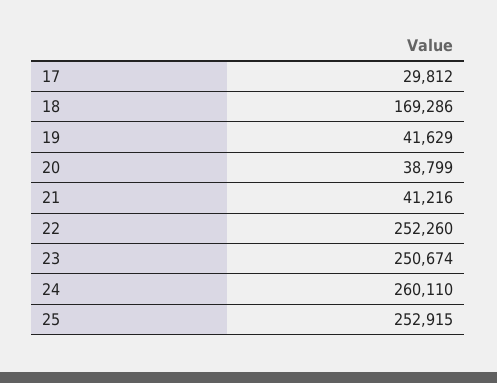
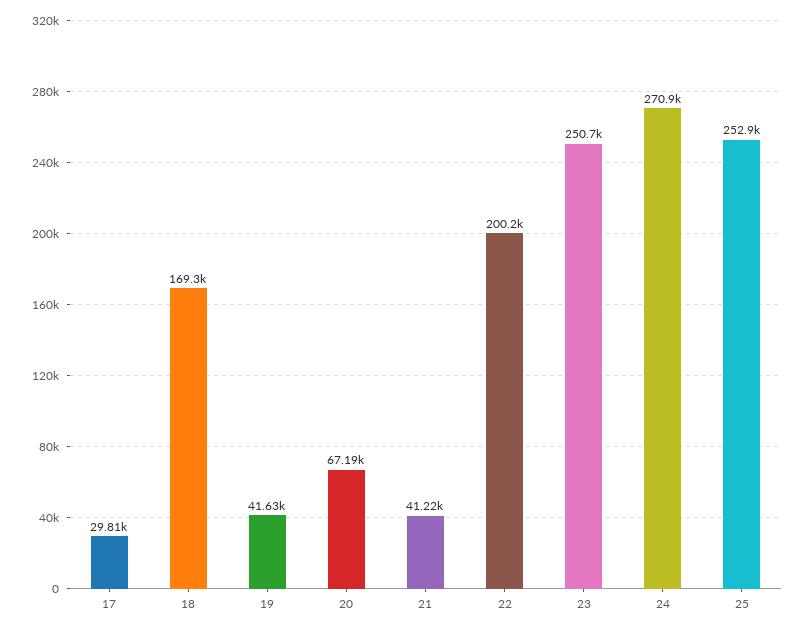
20: 38799 -> 67190
22: 252260 -> 200200
24: 260110 -> 270900

